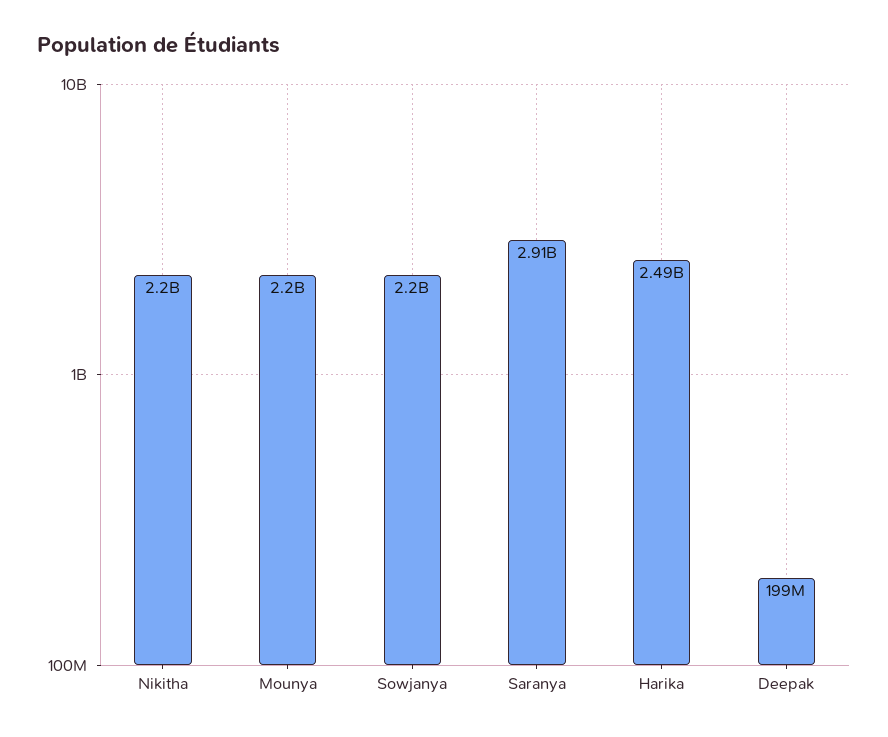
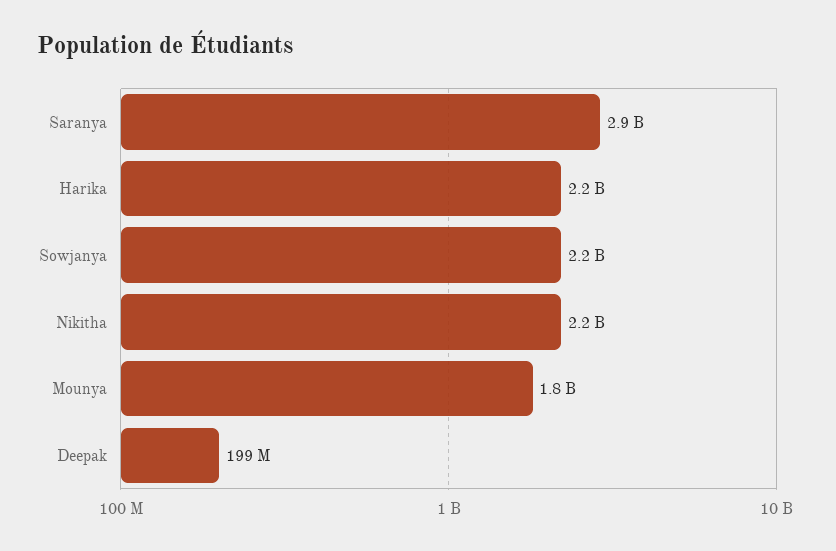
Mounya: 2200000000 -> 1800000000
Harika: 2490000000 -> 2200000000

